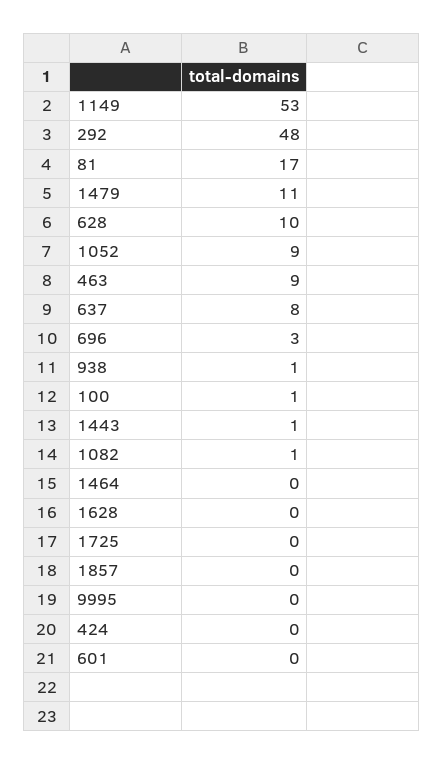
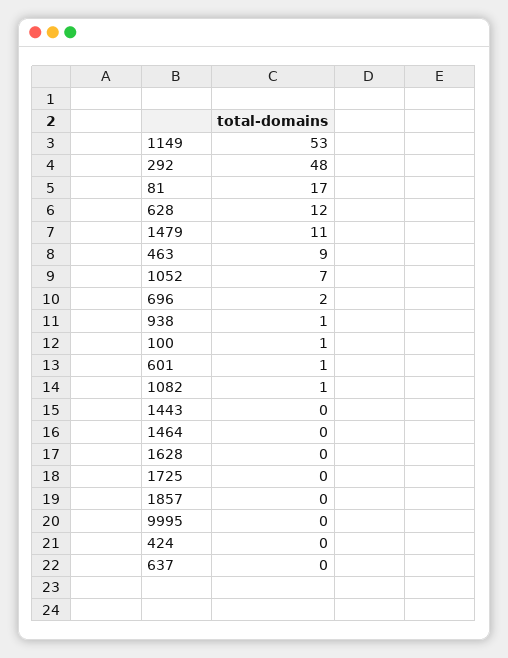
628: 10 -> 12
1052: 9 -> 7
637: 8 -> 0
696: 3 -> 2
1443: 1 -> 0
601: 0 -> 1

